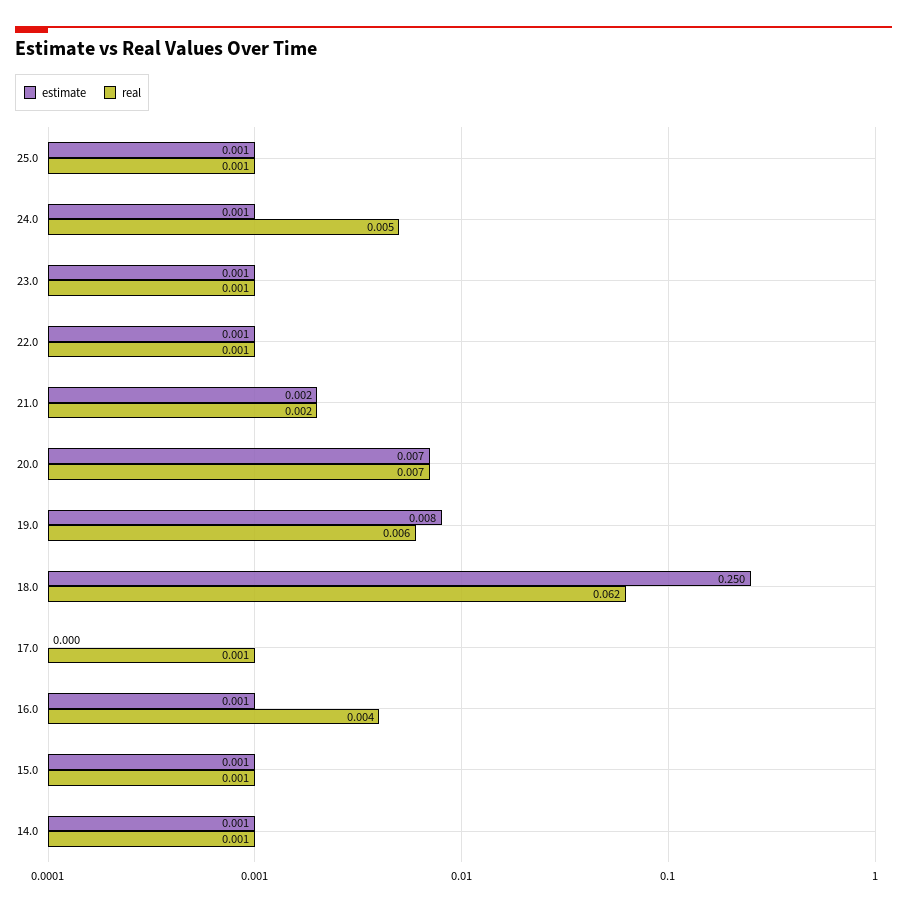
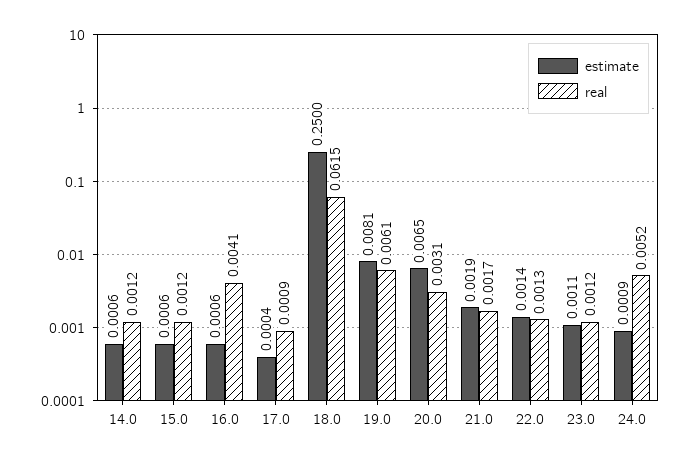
estimate, 25.0: 0.001 -> none
real, 25.0: 0.001 -> none
real, 20.0: 0.007 -> 0.0031

